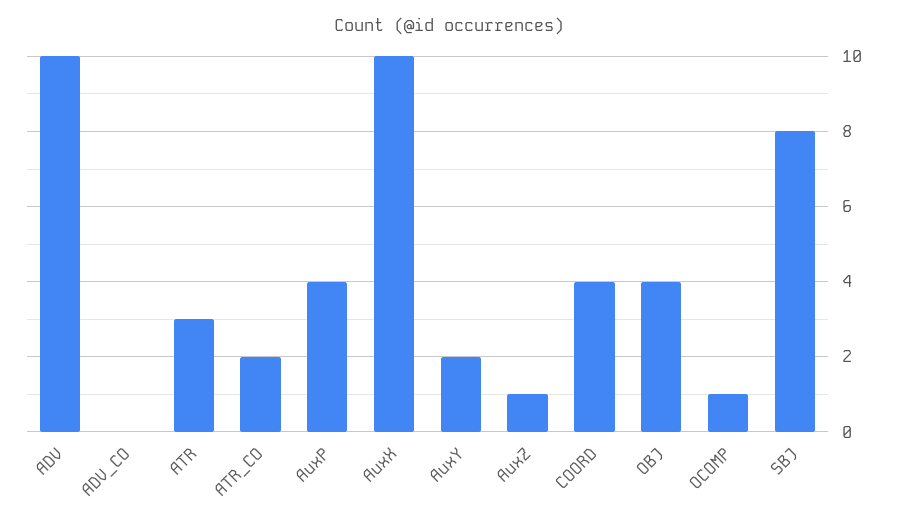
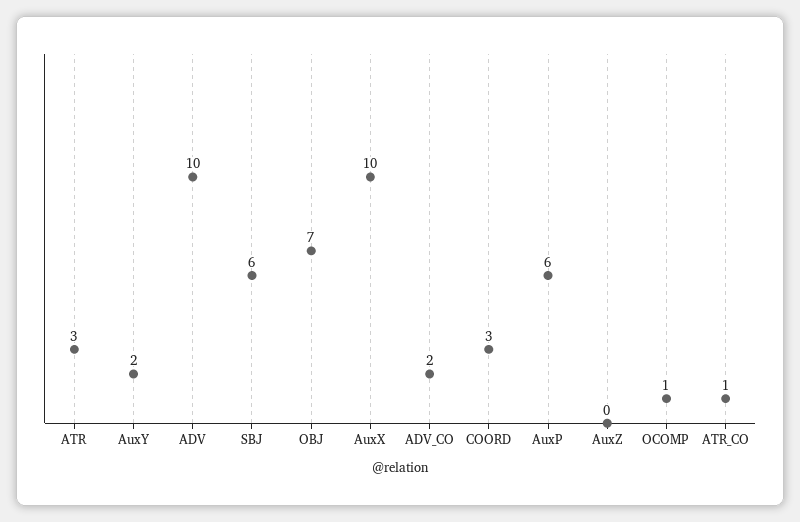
ADV_CO: 0 -> 2
ATR_CO: 2 -> 1
AuxP: 4 -> 6
AuxZ: 1 -> 0
COORD: 4 -> 3
OBJ: 4 -> 7
SBJ: 8 -> 6

